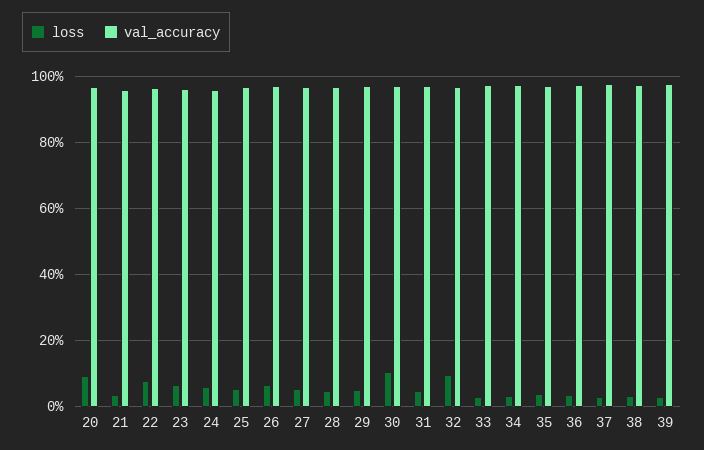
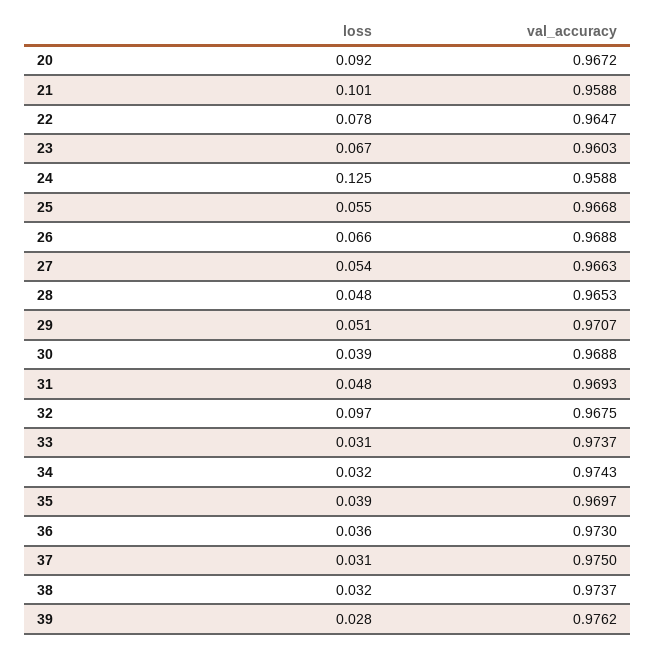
loss, 21: 0.04 -> 0.101
loss, 24: 0.06 -> 0.125
loss, 30: 0.1 -> 0.039

